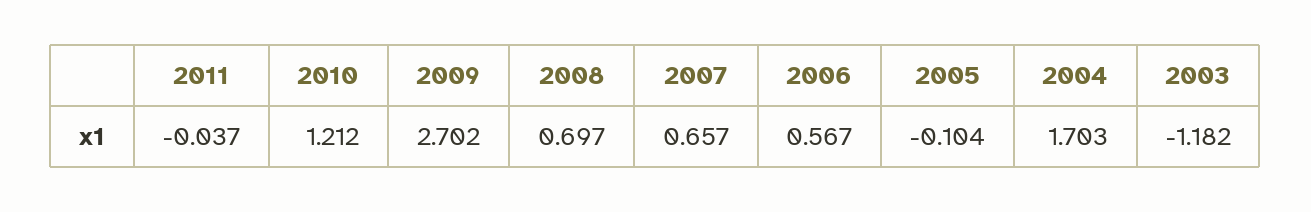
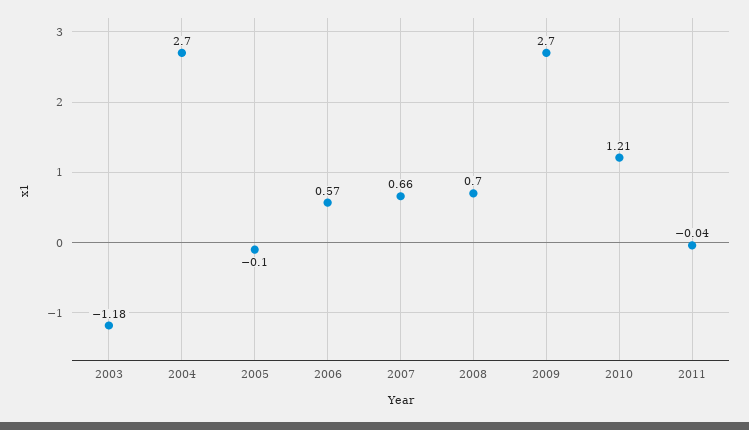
2004: 1.703 -> 2.7

